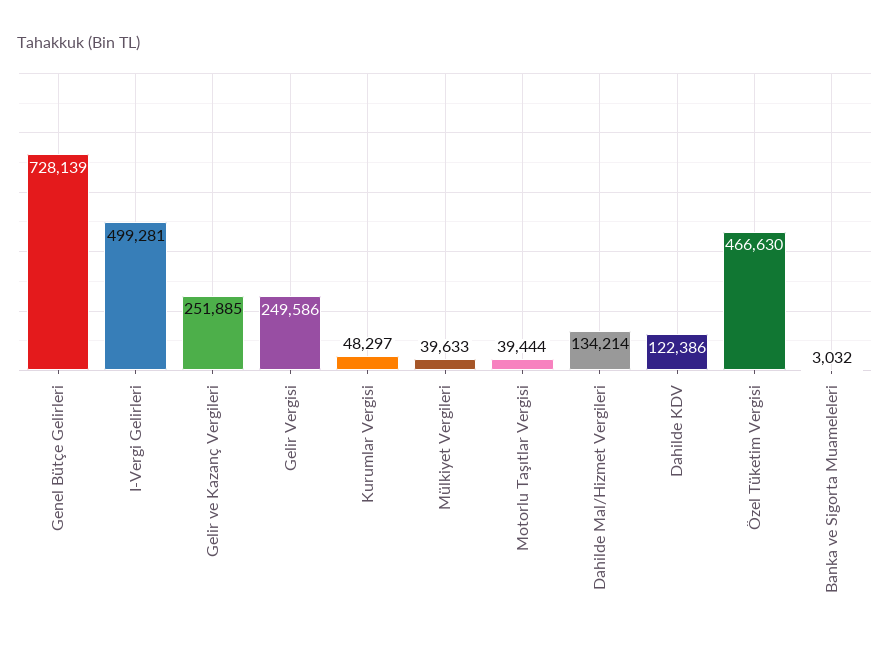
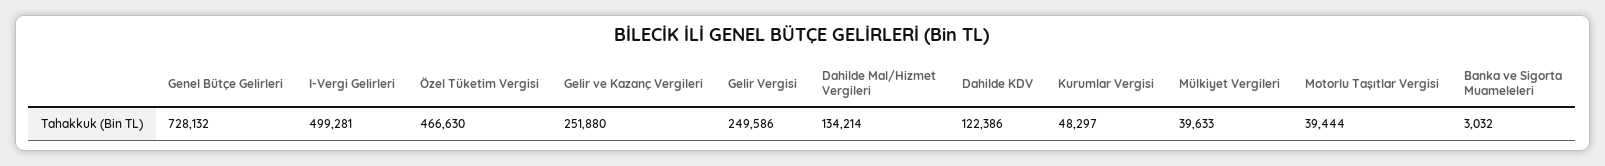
Genel Bütçe Gelirleri: 728139 -> 728132
Gelir ve Kazanç Vergileri: 251885 -> 251880

